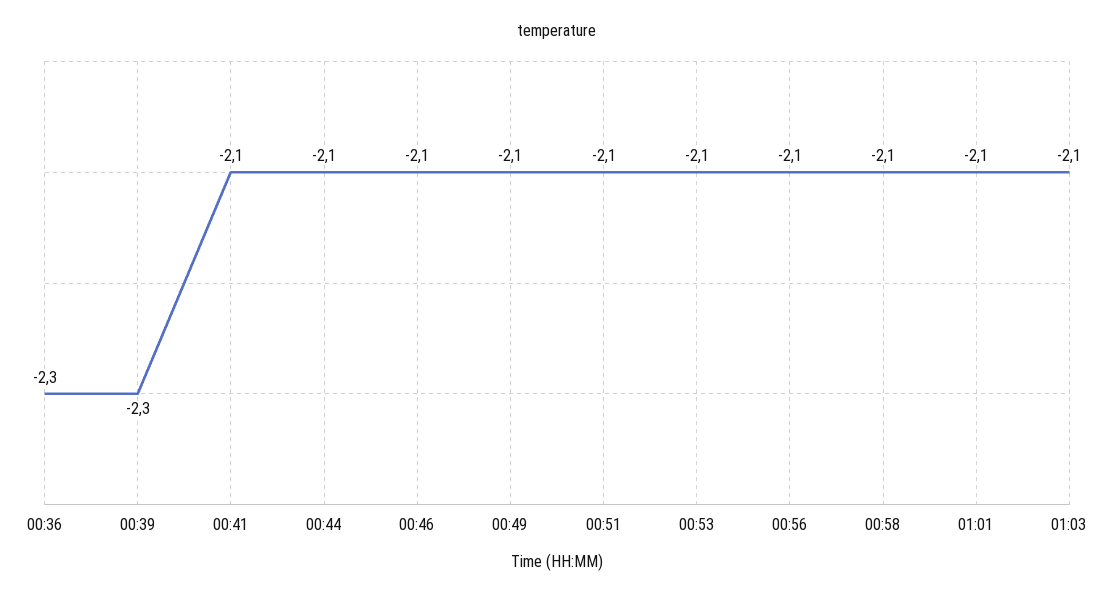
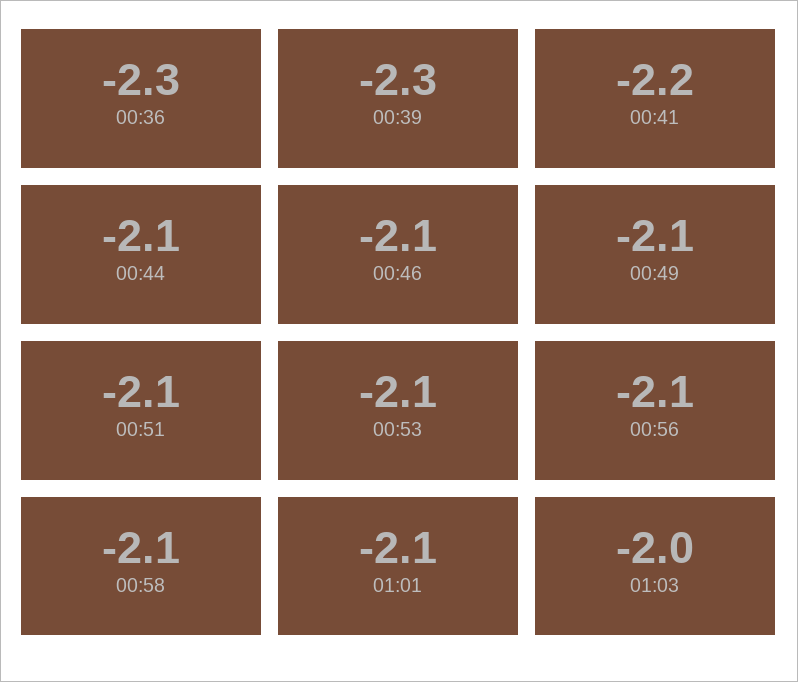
00:41: -2.1 -> -2.2
01:03: -2.1 -> -2

